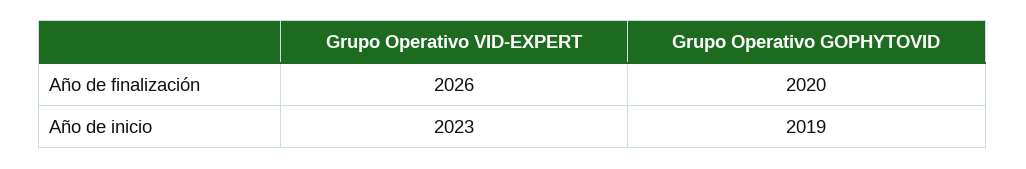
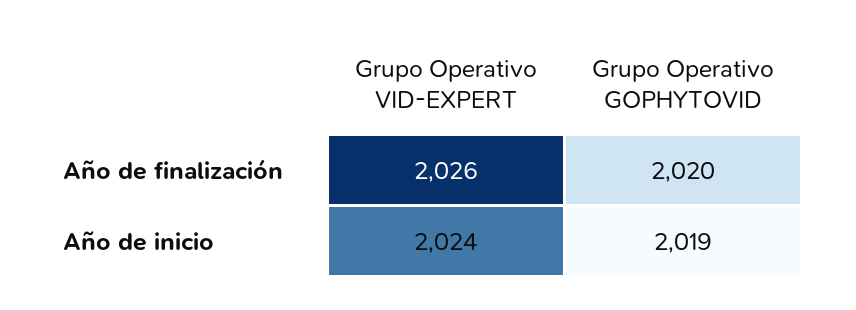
Grupo Operativo VID-EXPERT, Año de inicio: 2023 -> 2024

